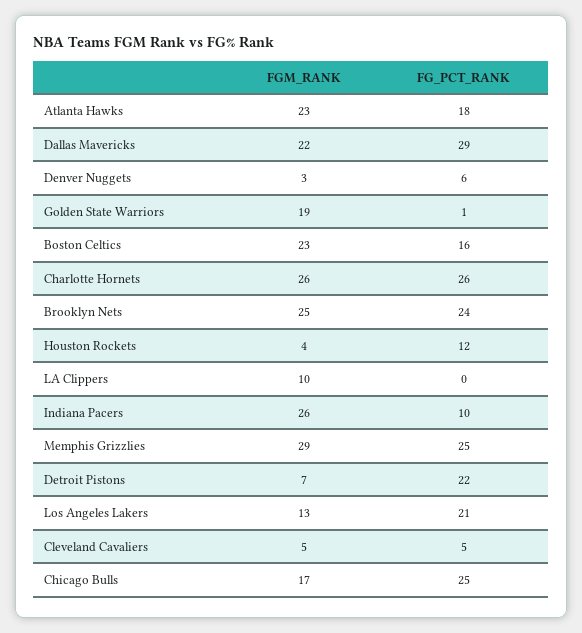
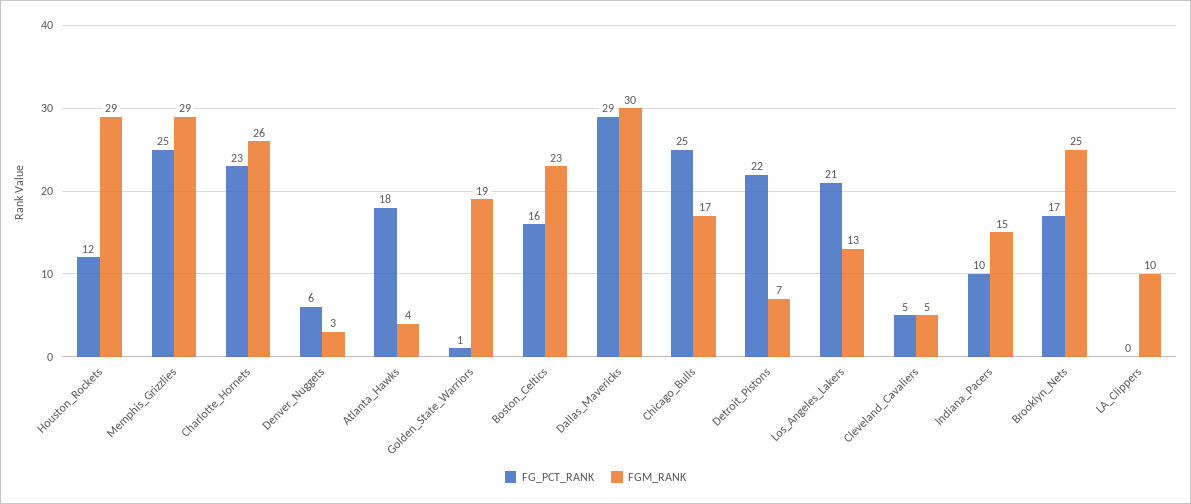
FGM_RANK, Atlanta Hawks: 23 -> 4
FGM_RANK, Dallas Mavericks: 22 -> 30
FG_PCT_RANK, Charlotte Hornets: 26 -> 23
FG_PCT_RANK, Brooklyn Nets: 24 -> 17
FGM_RANK, Houston Rockets: 4 -> 29
FGM_RANK, Indiana Pacers: 26 -> 15

